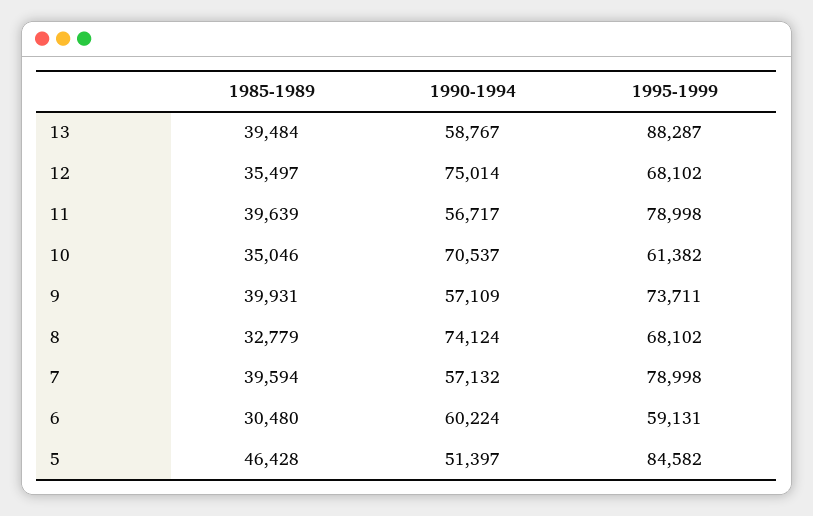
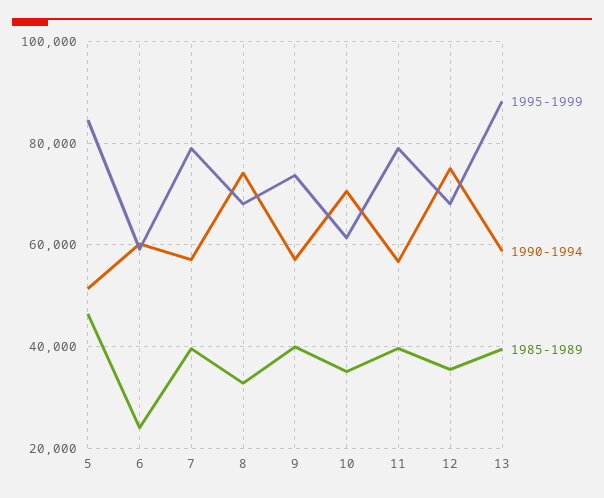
1985-1989, 6: 30480 -> 24000

